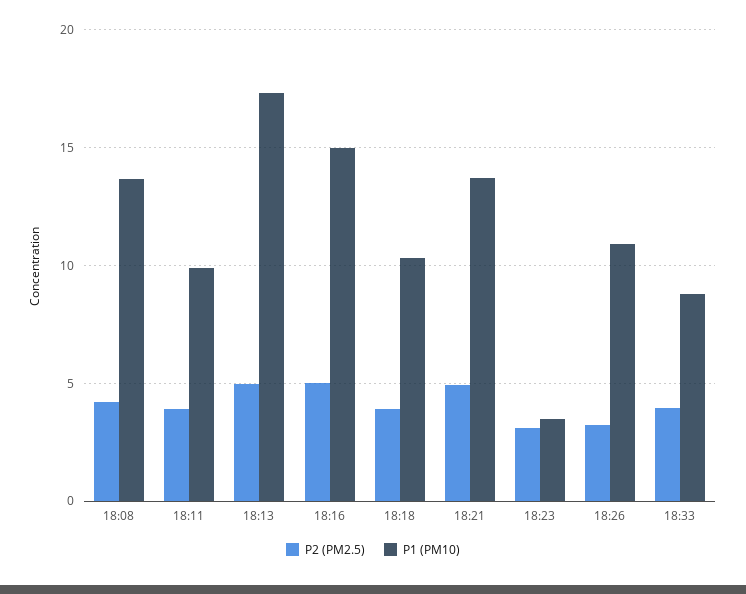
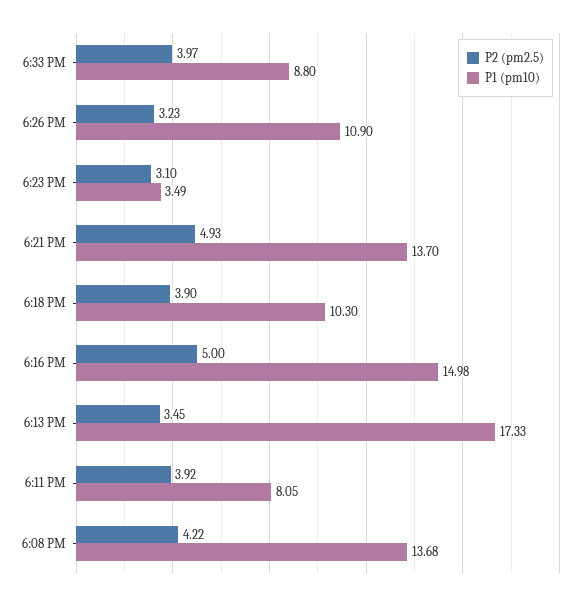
P1 (PM10), 18:11: 10 -> 8.05
P2 (PM2.5), 18:13: 5 -> 3.45

